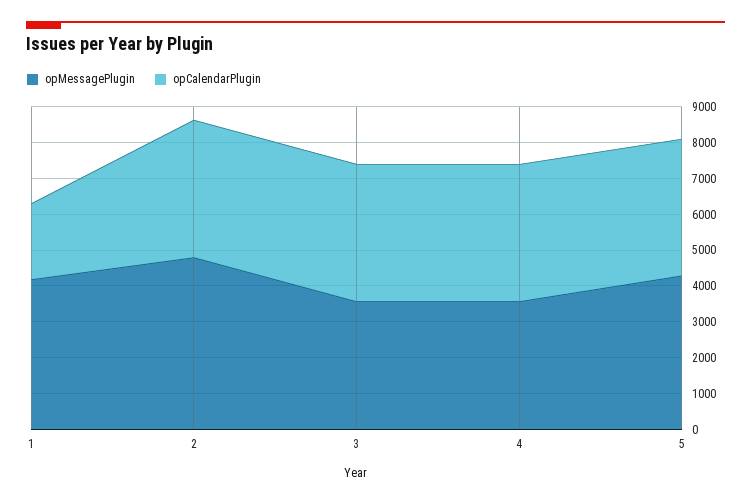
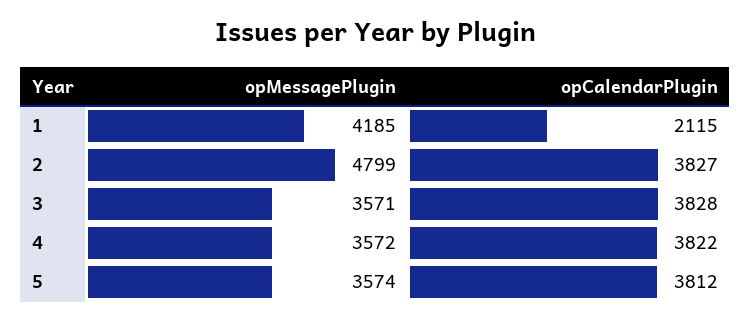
opMessagePlugin, 5: 4250 -> 3574

